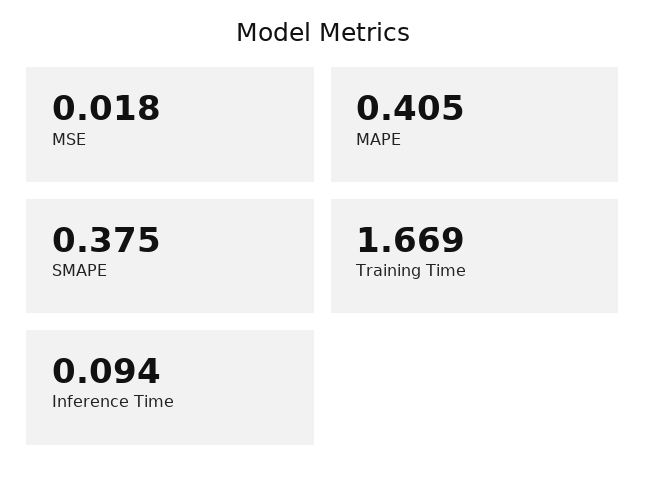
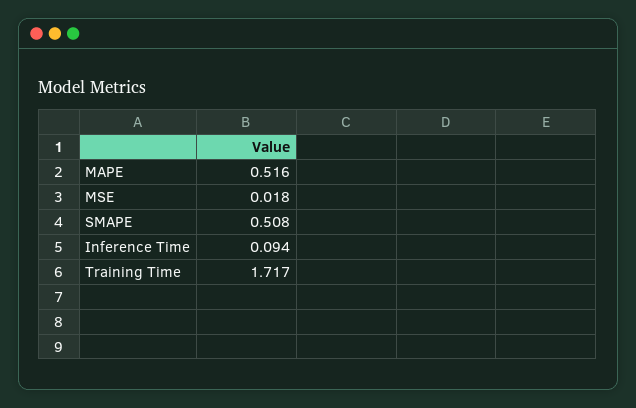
MAPE: 0.405 -> 0.516
SMAPE: 0.375 -> 0.508
Training Time: 1.669 -> 1.717

